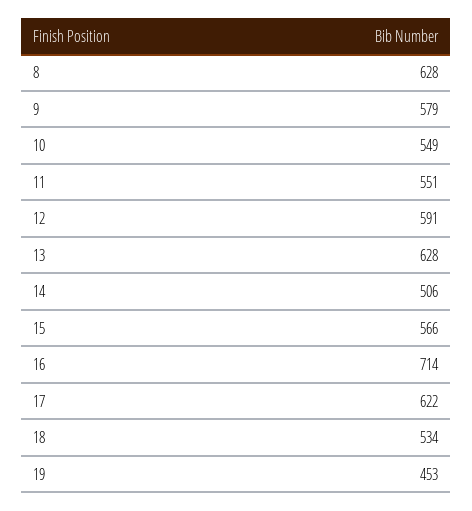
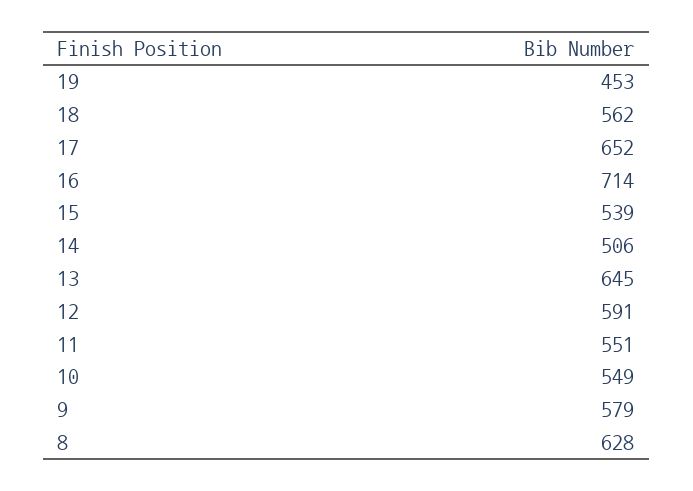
13: 628 -> 645
15: 566 -> 539
17: 622 -> 652
18: 534 -> 562

